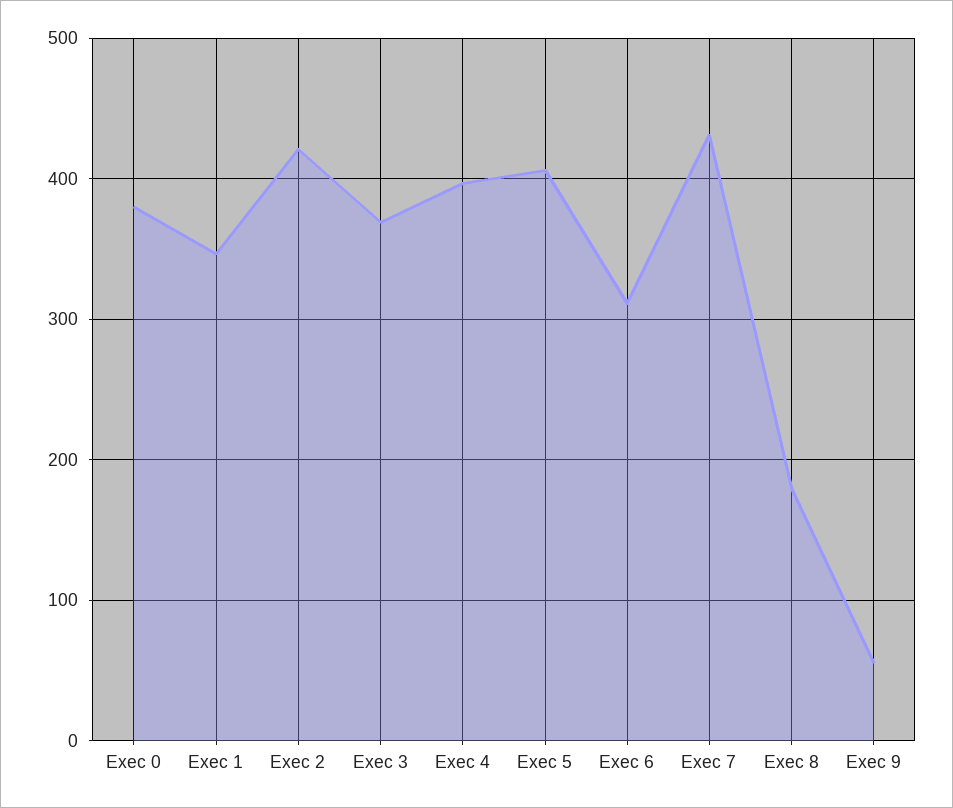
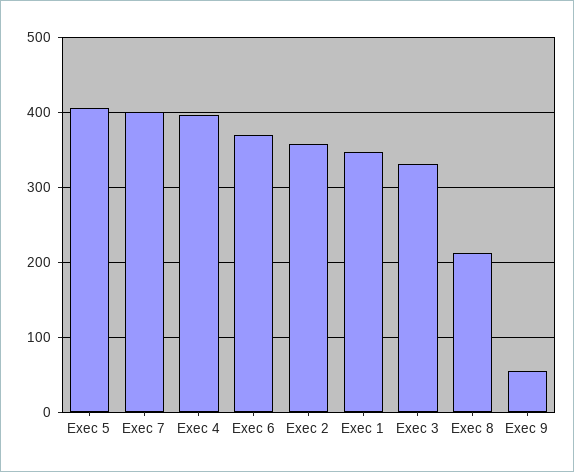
Exec 0: 380 -> none
Exec 2: 420 -> 360
Exec 3: 370 -> 330
Exec 6: 310 -> 370
Exec 7: 430 -> 400
Exec 8: 180 -> 210

